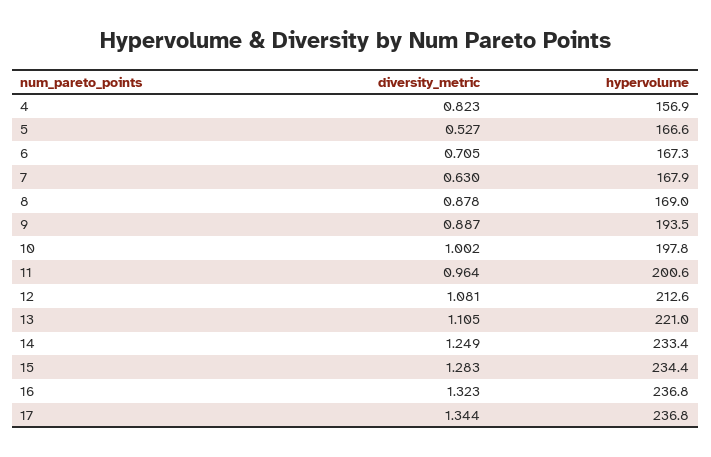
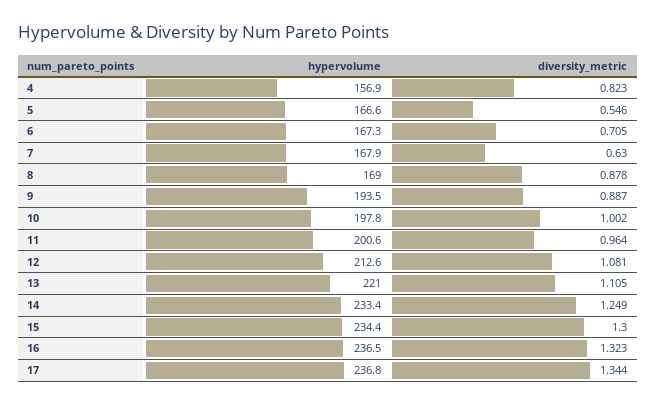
diversity_metric, 5: 0.527 -> 0.546
diversity_metric, 15: 1.283 -> 1.3
hypervolume, 16: 236.8 -> 236.5

